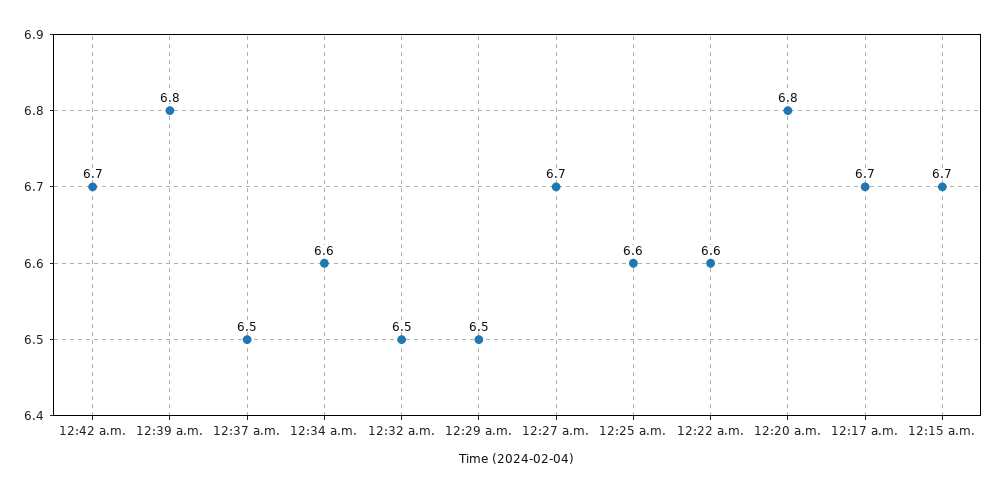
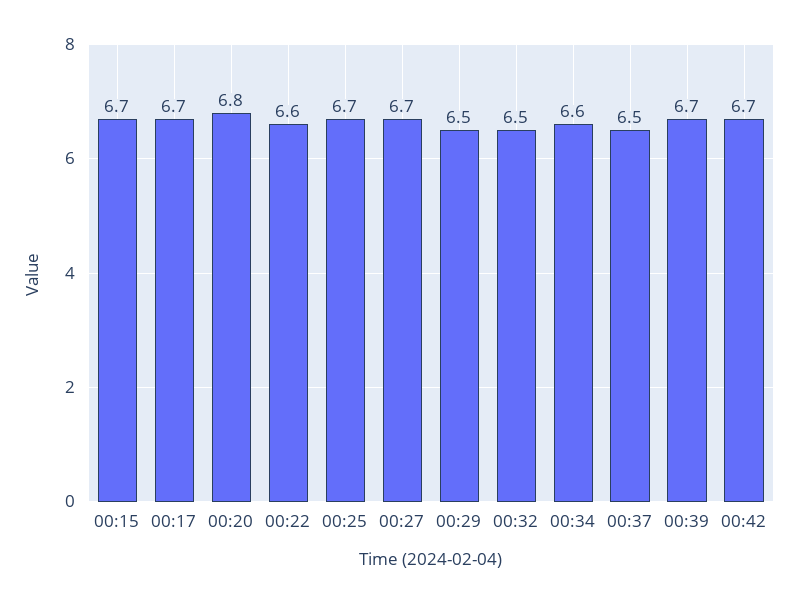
12:39 a.m.: 6.8 -> 6.7
12:25 a.m.: 6.6 -> 6.7

